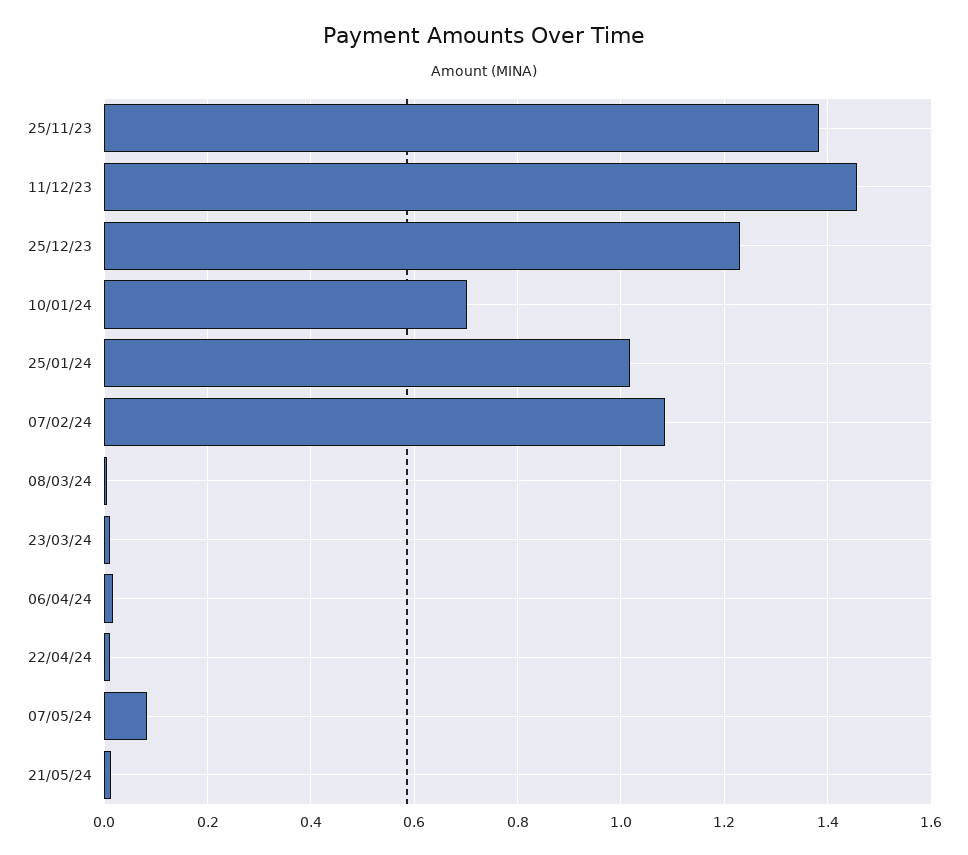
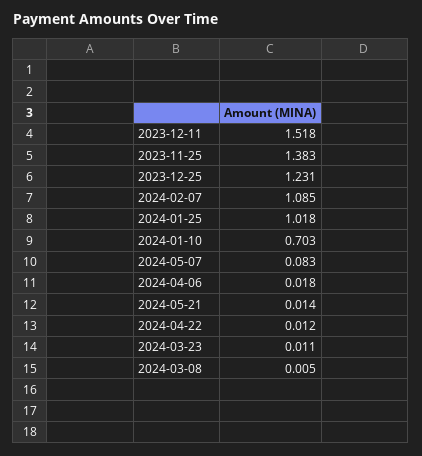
11/12/23: 1.46 -> 1.518

